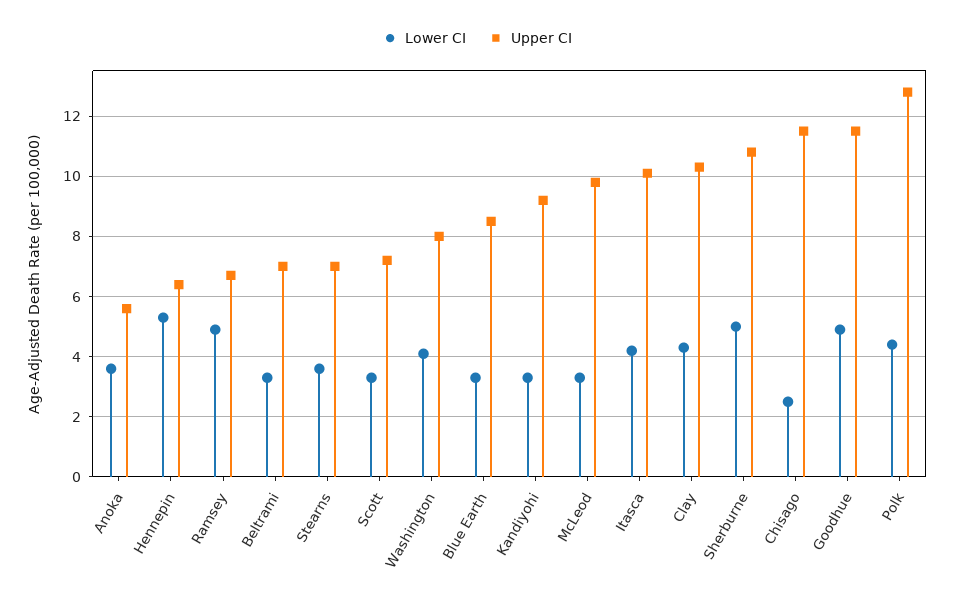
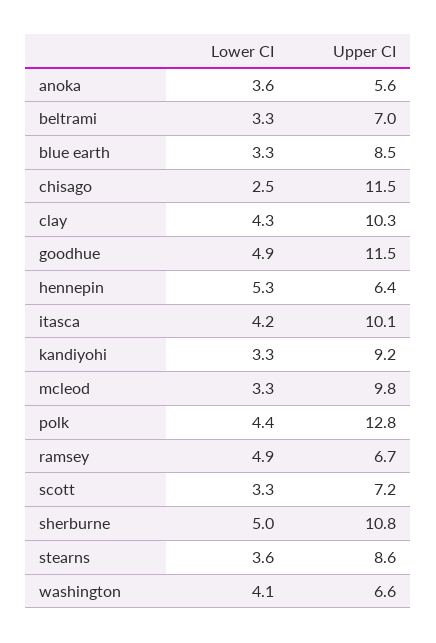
Upper CI, Stearns: 7 -> 8.6
Upper CI, Washington: 8 -> 6.6

